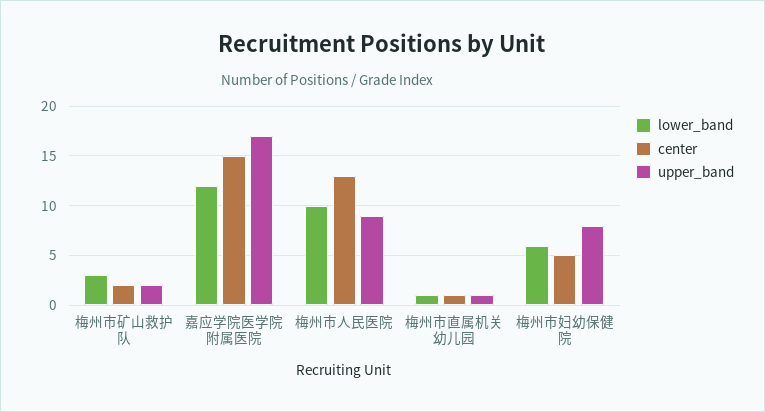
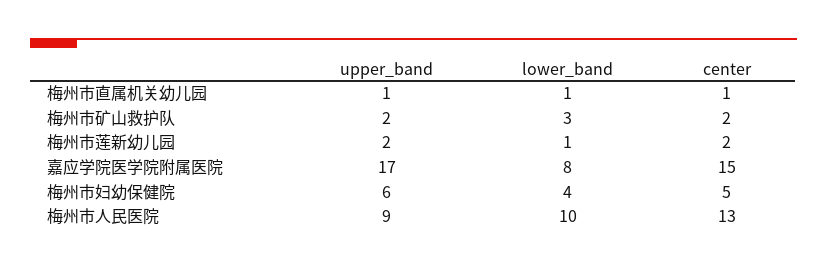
lower_band, 嘉应学院医学院附属医院: 12 -> 8
lower_band, 梅州市妇幼保健院: 6 -> 4
upper_band, 梅州市妇幼保健院: 8 -> 6
upper_band, 梅州市莲新幼儿园: none -> 2
lower_band, 梅州市莲新幼儿园: none -> 1
center, 梅州市莲新幼儿园: none -> 2

